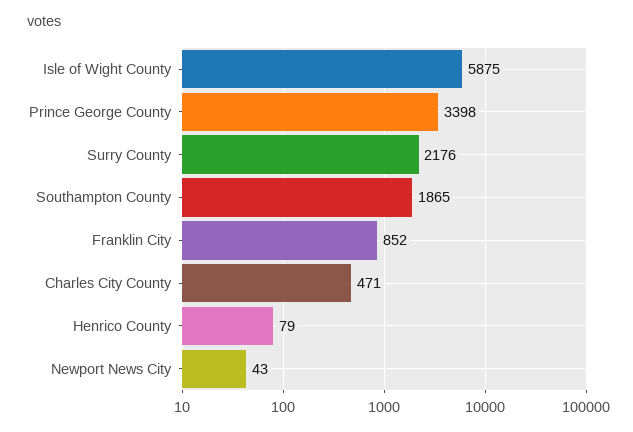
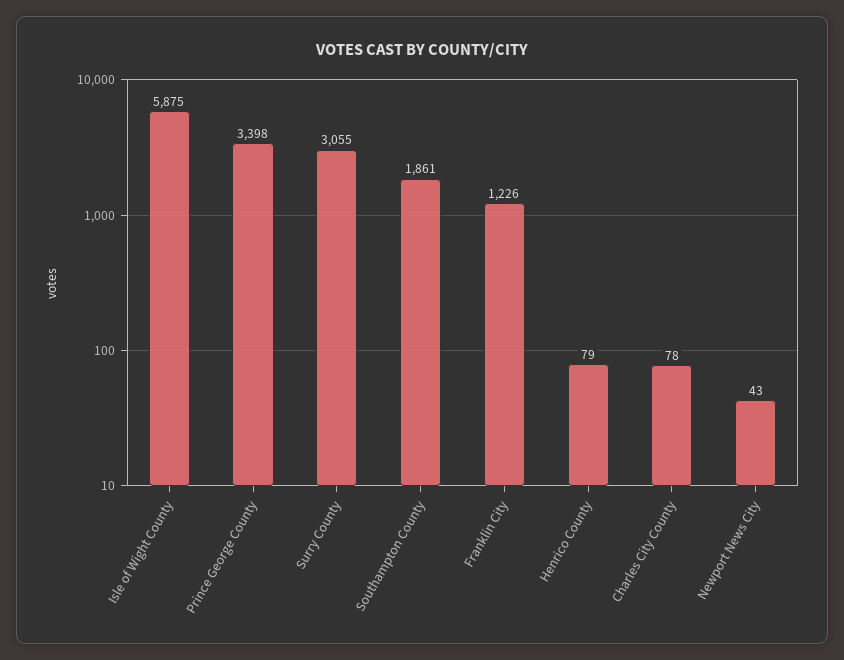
Surry County: 2176 -> 3055
Southampton County: 1865 -> 1861
Franklin City: 852 -> 1226
Charles City County: 471 -> 78

